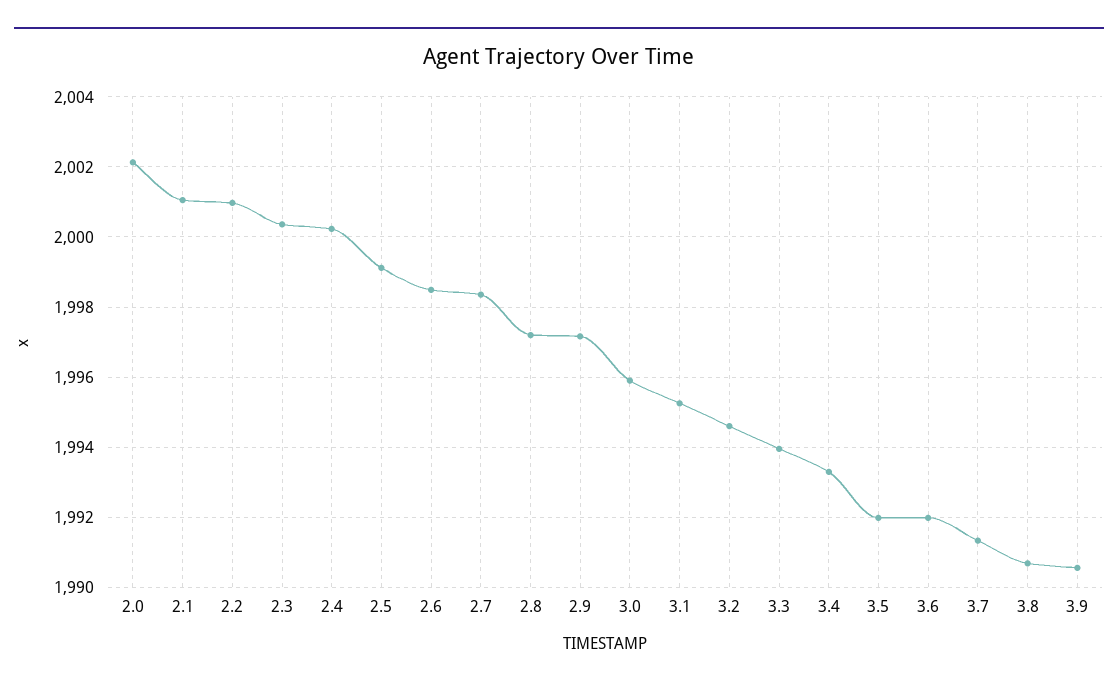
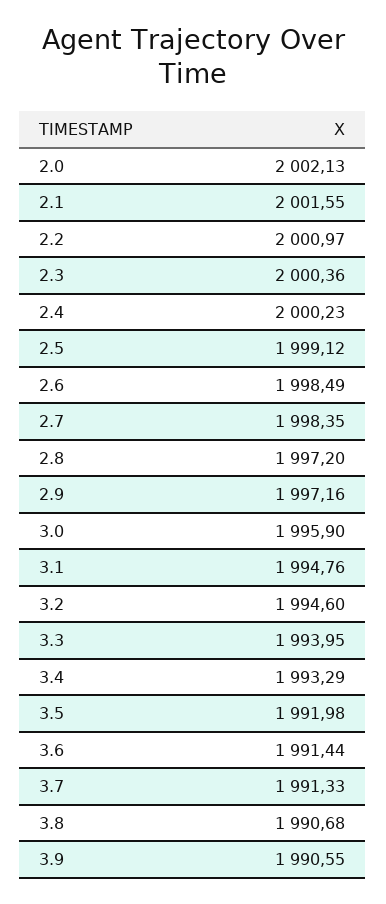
2.1: 2001 -> 2001.55
3.1: 1995.2 -> 1994.76
3.6: 1992 -> 1991.44

